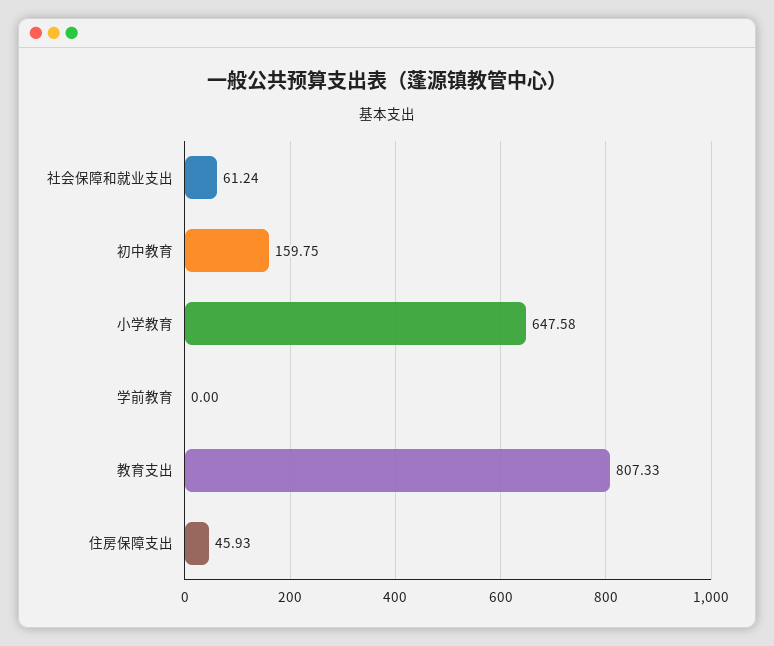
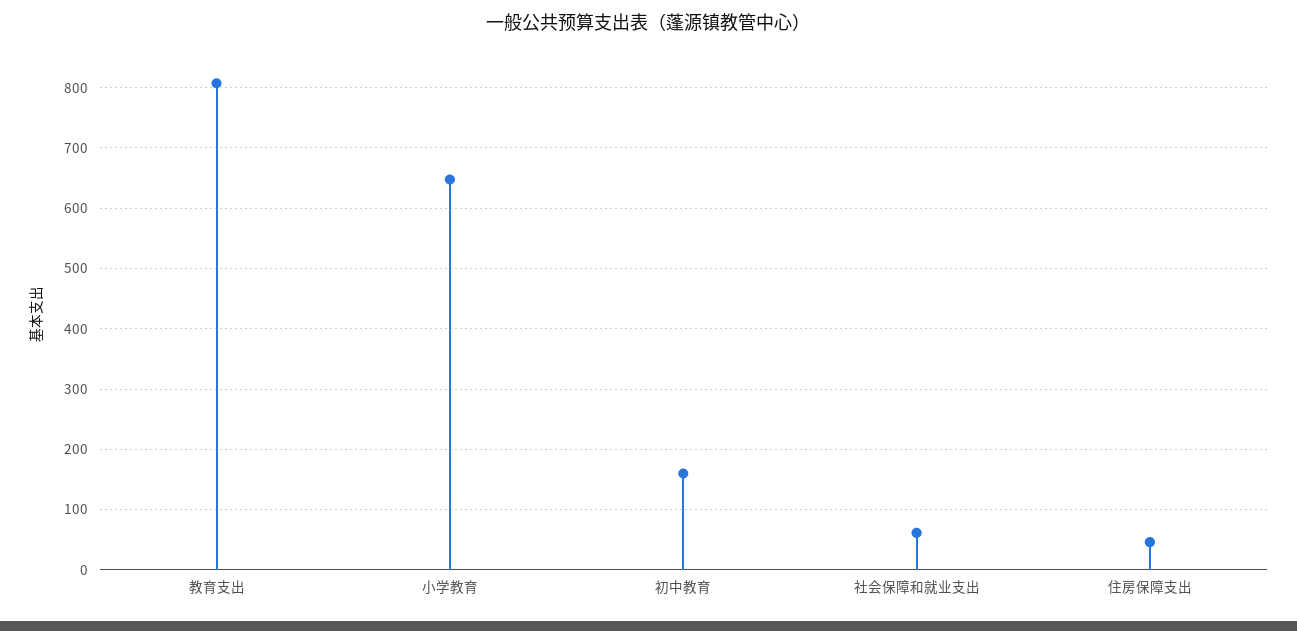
学前教育: 0 -> none

